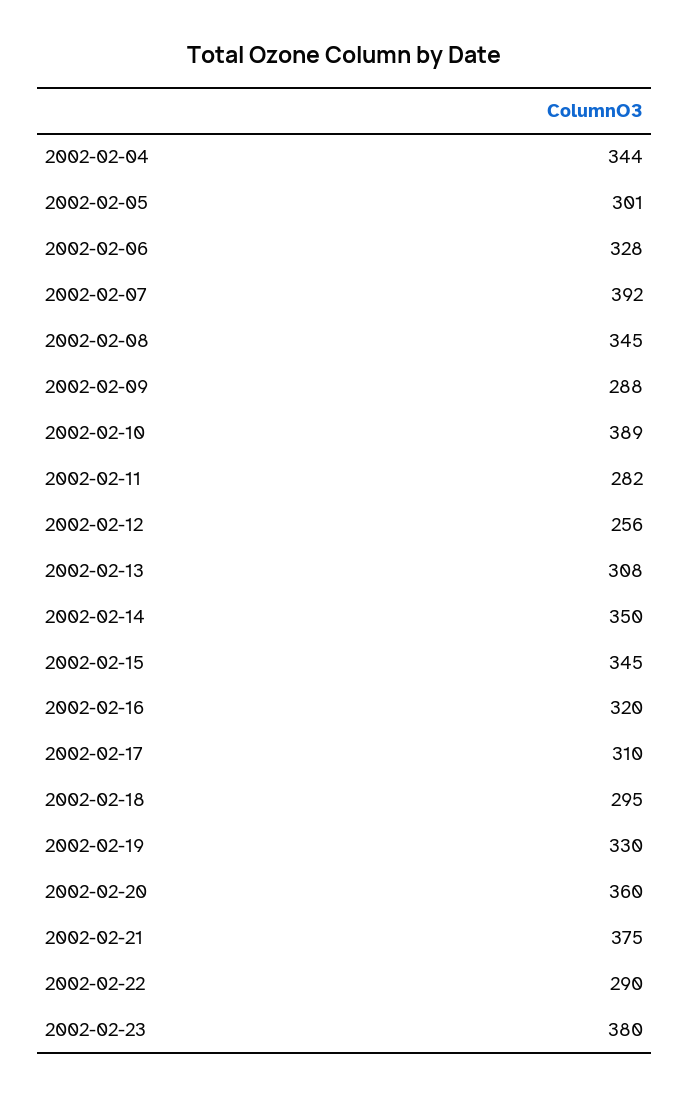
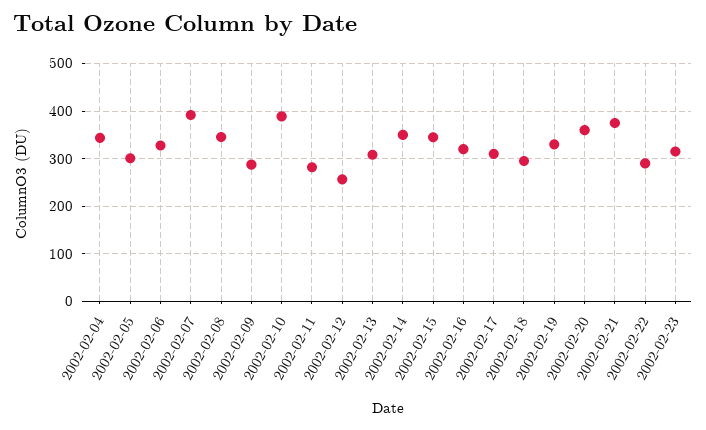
2002-02-23: 380 -> 320

